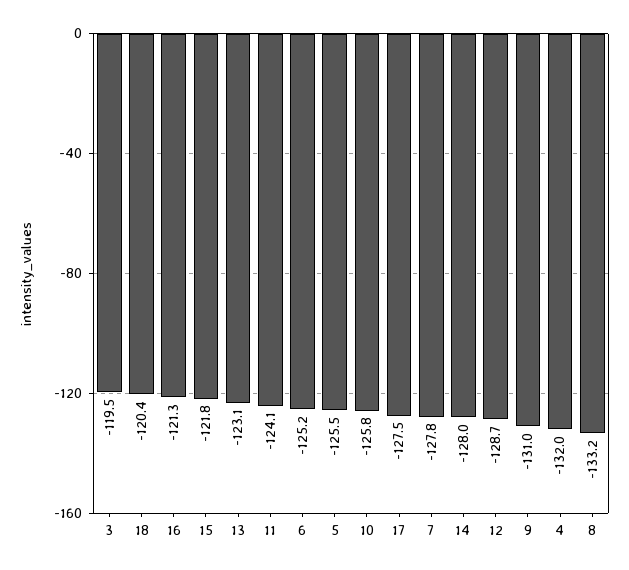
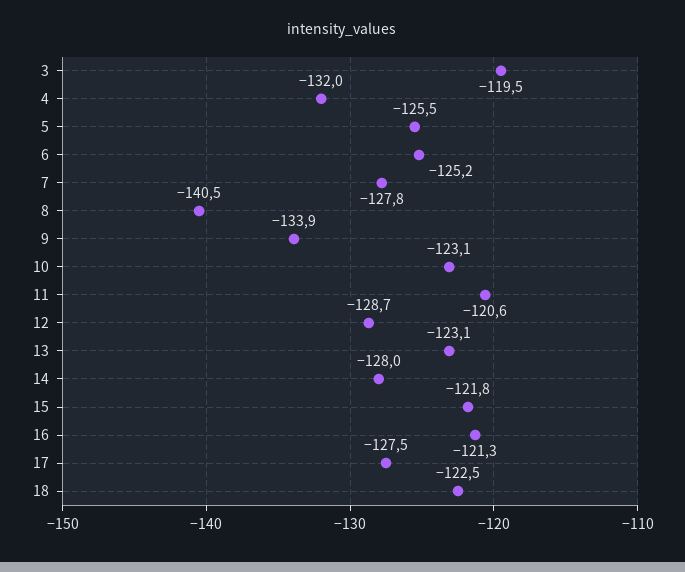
18: -120.4 -> -122.5
11: -124.1 -> -120.6
10: -125.8 -> -123.1
9: -131 -> -133.9
8: -133.2 -> -140.5

